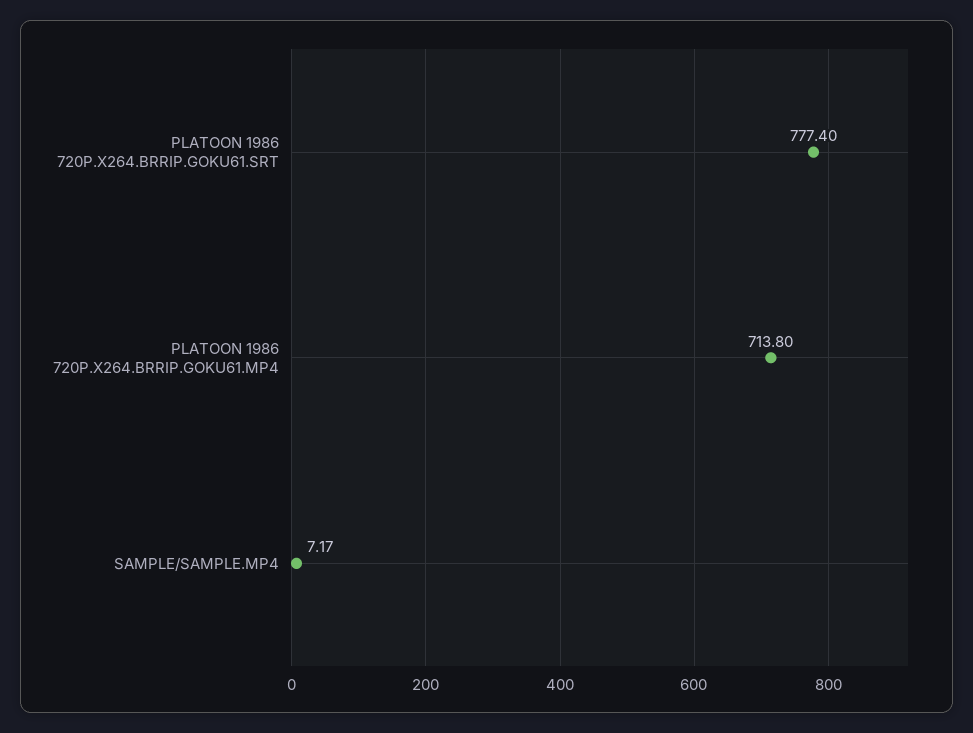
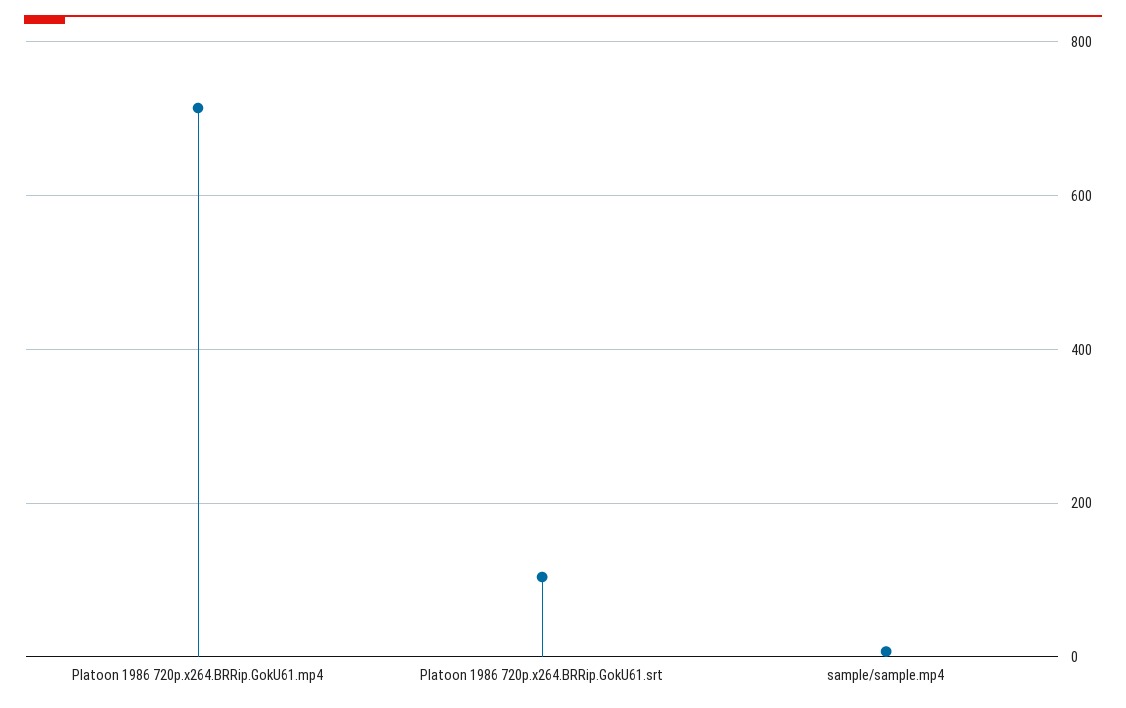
PLATOON 1986 720P.X264.BRRIP.GOKU61.SRT: 777.4 -> 100

